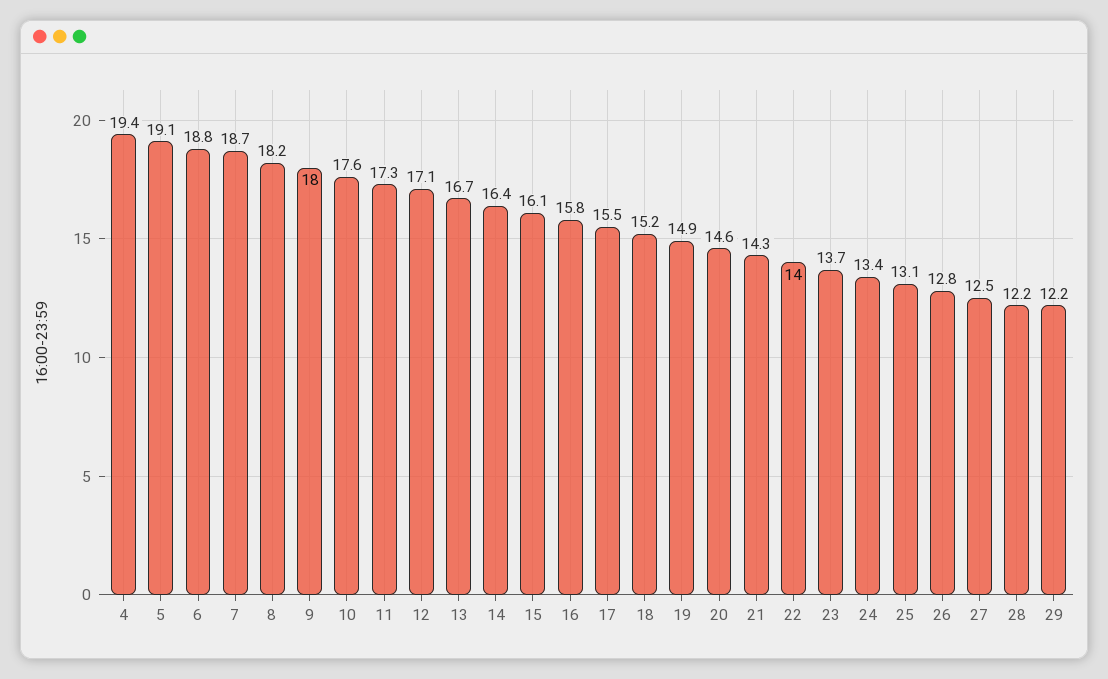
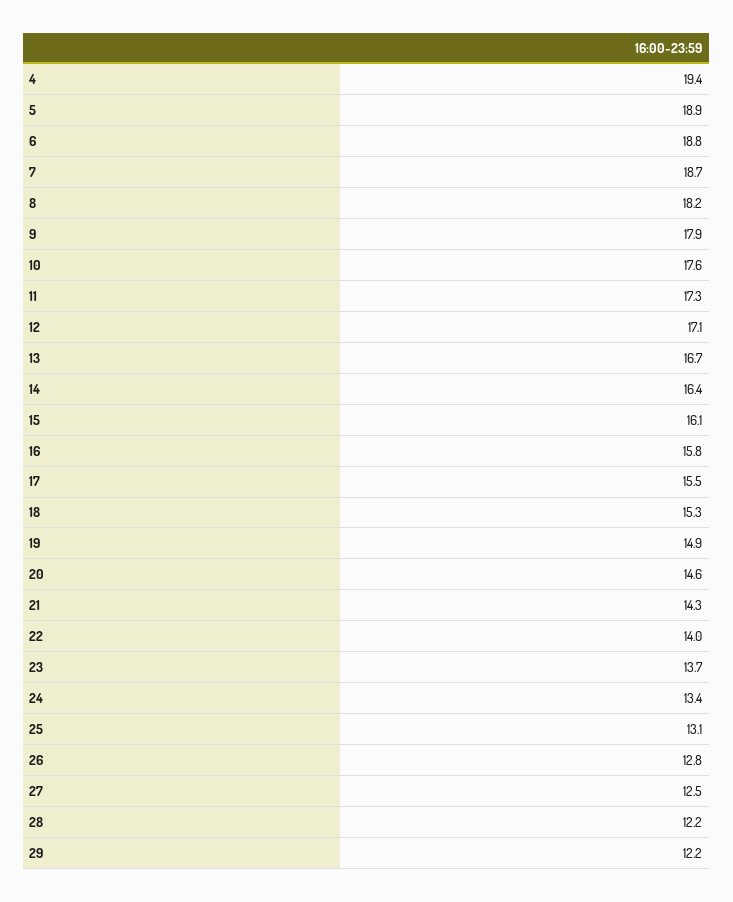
5: 19.1 -> 18.9
9: 18 -> 17.9
18: 15.2 -> 15.3

